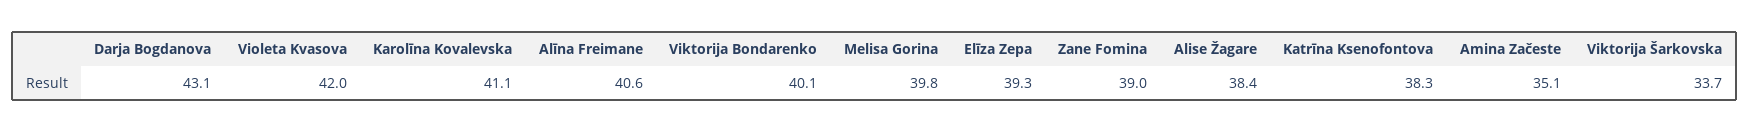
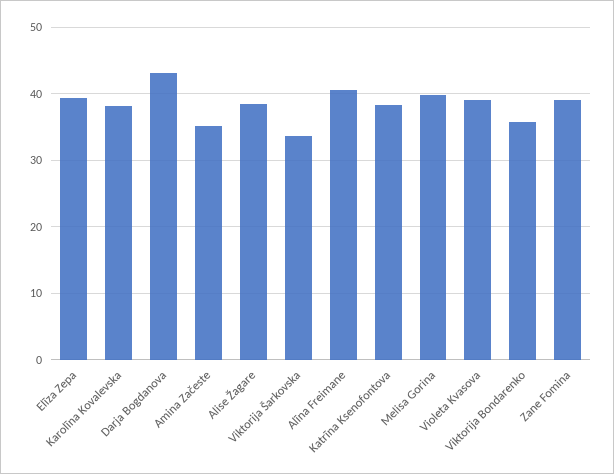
Violeta Kvasova: 42 -> 39
Karolīna Kovalevska: 41.1 -> 38
Viktorija Bondarenko: 40.1 -> 36

